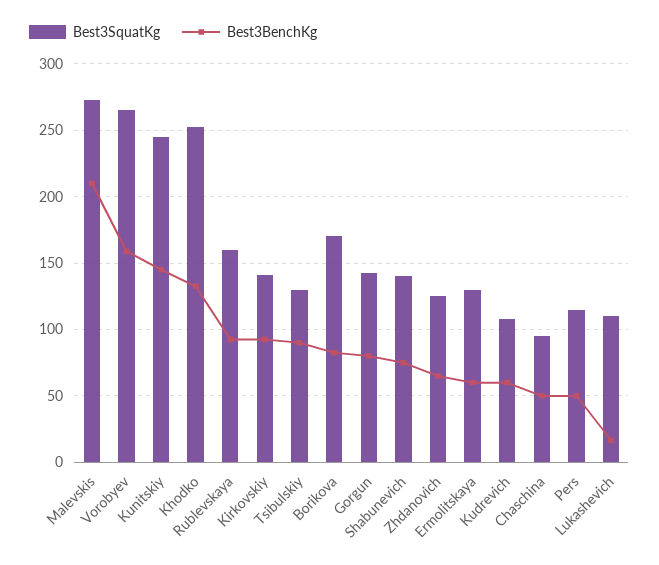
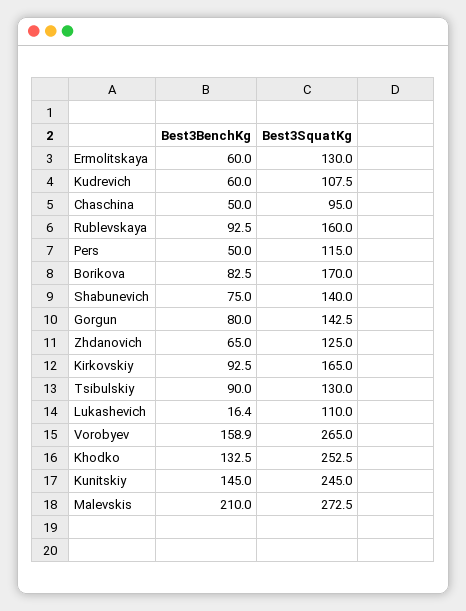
Best3SquatKg, Kirkovskiy: 140 -> 165

